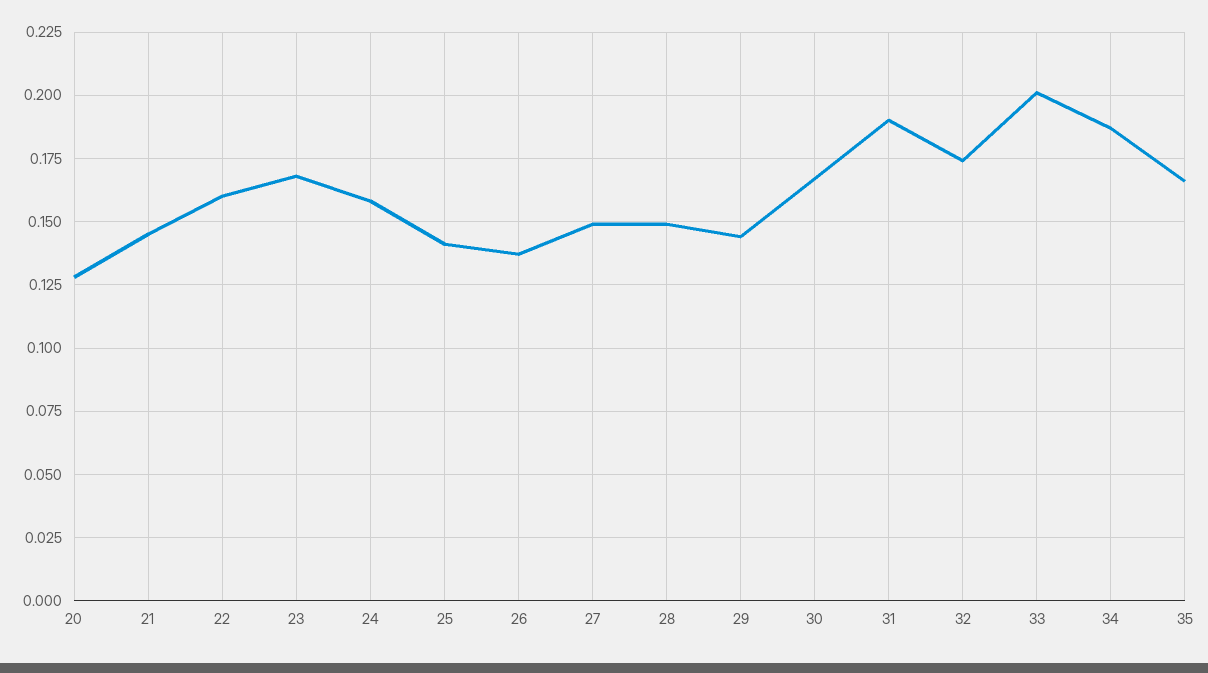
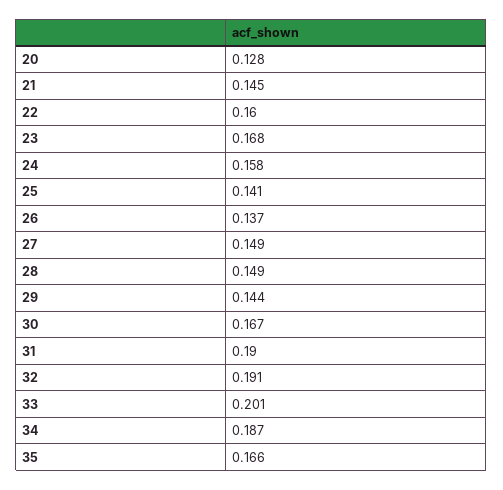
32: 0.175 -> 0.191

